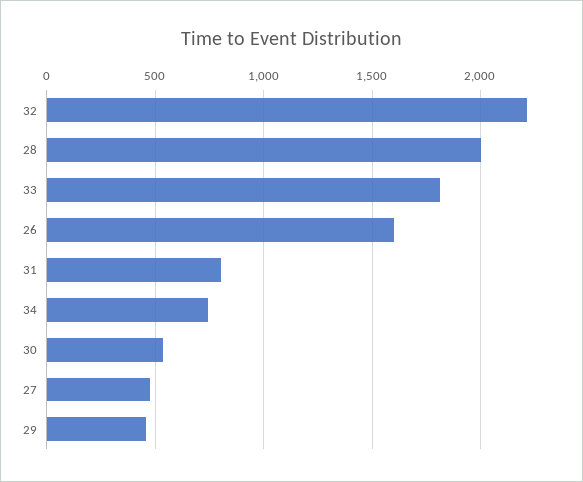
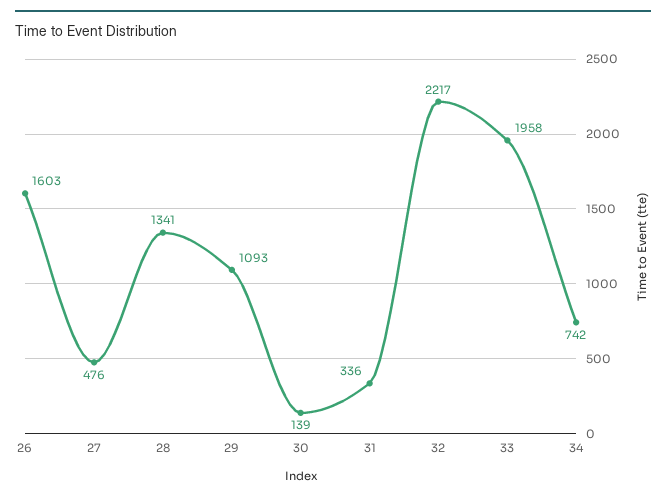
28: 2000 -> 1341
33: 1800 -> 1958
31: 800 -> 336
30: 550 -> 139
29: 450 -> 1093

